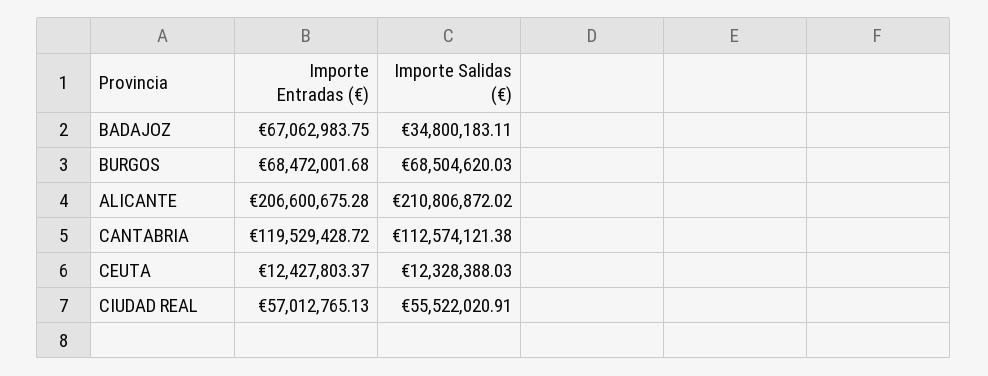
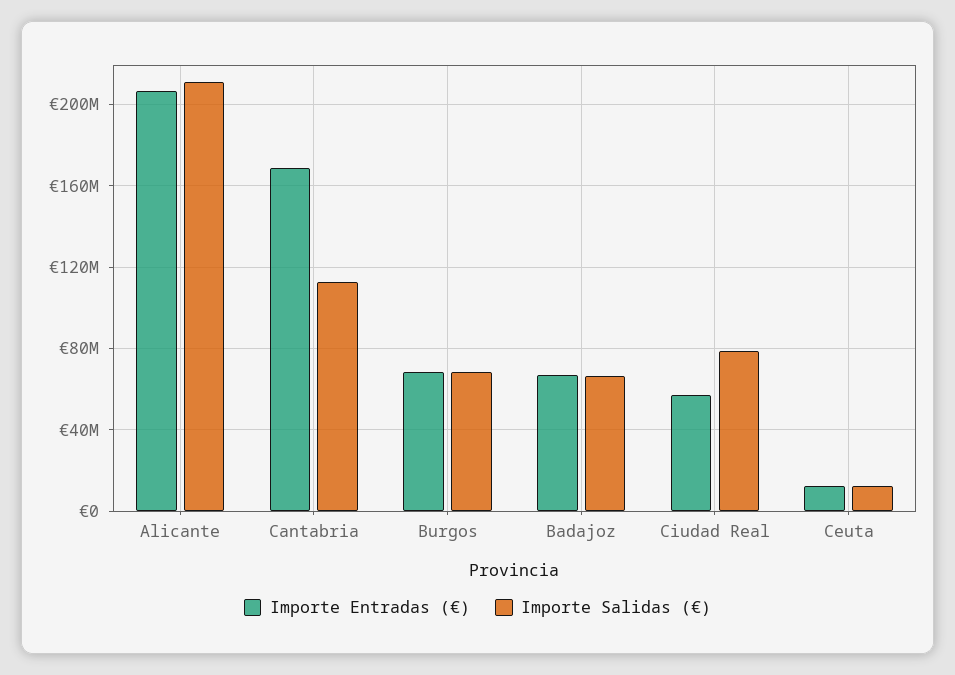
Importe Salidas (€), BADAJOZ: 34800183.11 -> 65000000
Importe Entradas (€), CANTABRIA: 119529428.72 -> 170000000
Importe Salidas (€), CIUDAD REAL: 55522020.91 -> 80000000

